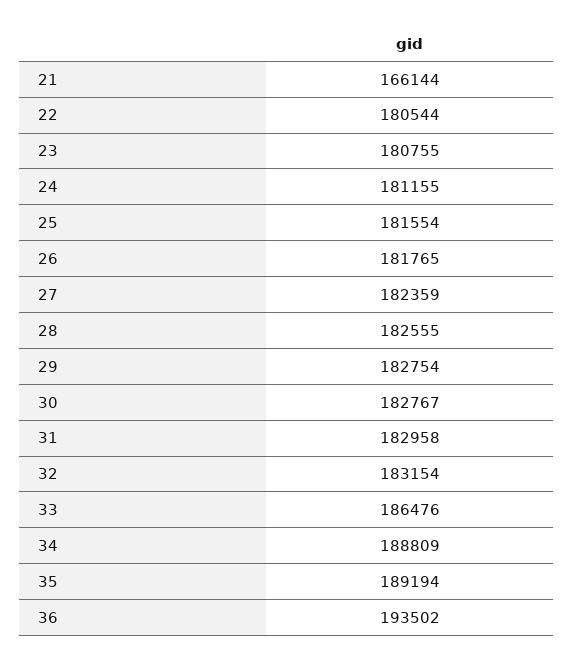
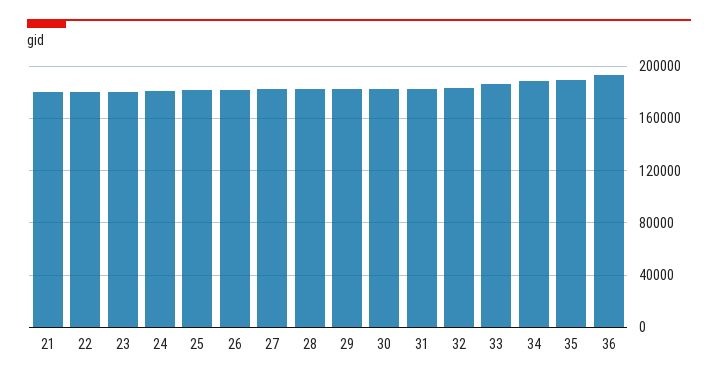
21: 166144 -> 180000

